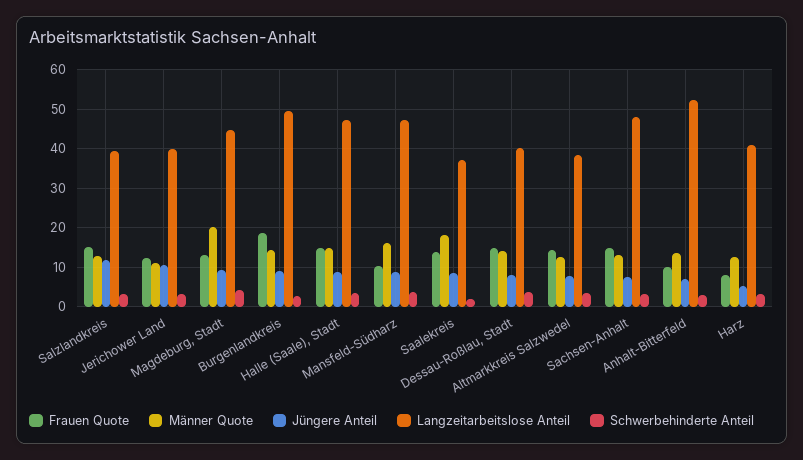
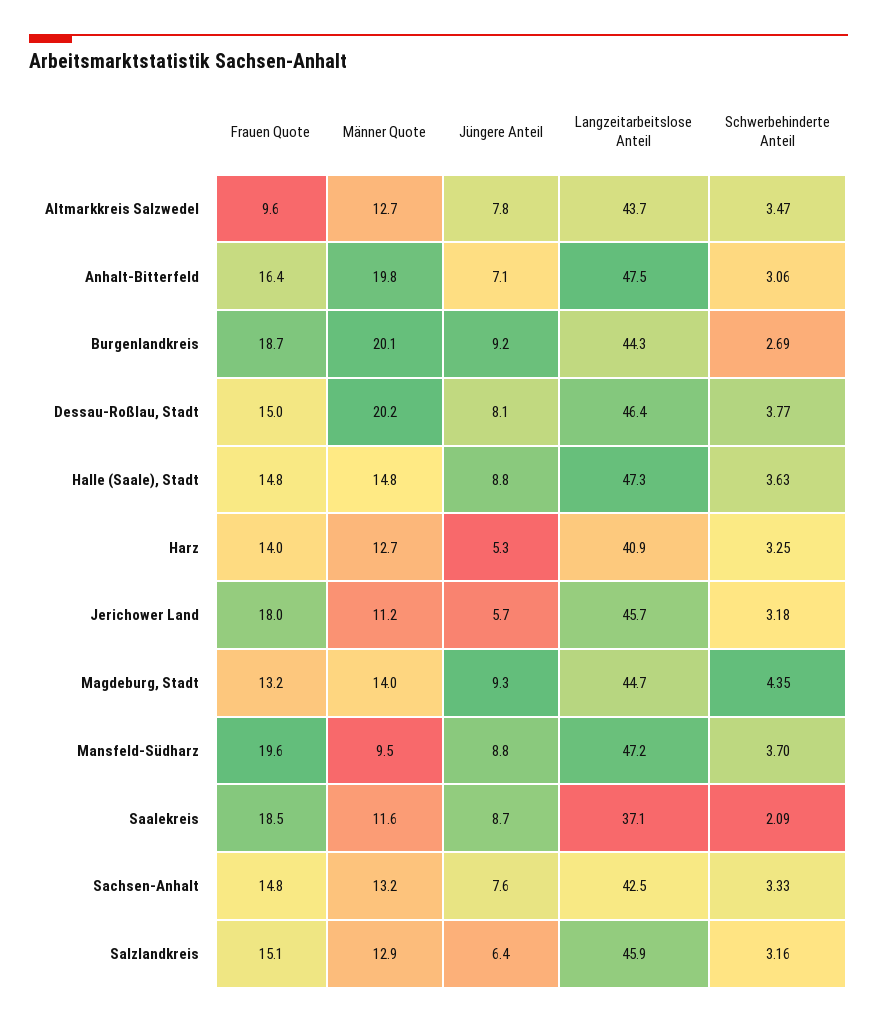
Jüngere Anteil, Salzlandkreis: 12 -> 6.4
Langzeitarbeitslose Anteil, Salzlandkreis: 40 -> 45.9
Frauen Quote, Jerichower Land: 12 -> 18
Jüngere Anteil, Jerichower Land: 10 -> 5.7
Langzeitarbeitslose Anteil, Jerichower Land: 40 -> 45.7
Männer Quote, Magdeburg, Stadt: 20 -> 14
Männer Quote, Burgenlandkreis: 14 -> 20.1
Langzeitarbeitslose Anteil, Burgenlandkreis: 50 -> 44.3
Frauen Quote, Mansfeld-Südharz: 10 -> 19.6
Männer Quote, Mansfeld-Südharz: 16 -> 9.5
Frauen Quote, Saalekreis: 14 -> 18.5
Männer Quote, Saalekreis: 18 -> 11.6
Männer Quote, Dessau-Roßlau, Stadt: 14 -> 20.2
Langzeitarbeitslose Anteil, Dessau-Roßlau, Stadt: 40 -> 46.4
Frauen Quote, Altmarkkreis Salzwedel: 14 -> 9.6
Langzeitarbeitslose Anteil, Altmarkkreis Salzwedel: 38 -> 43.7
Langzeitarbeitslose Anteil, Sachsen-Anhalt: 48 -> 42.5
Frauen Quote, Anhalt-Bitterfeld: 10 -> 16.4
Männer Quote, Anhalt-Bitterfeld: 14 -> 19.8
Langzeitarbeitslose Anteil, Anhalt-Bitterfeld: 52 -> 47.5
Frauen Quote, Harz: 8 -> 14

